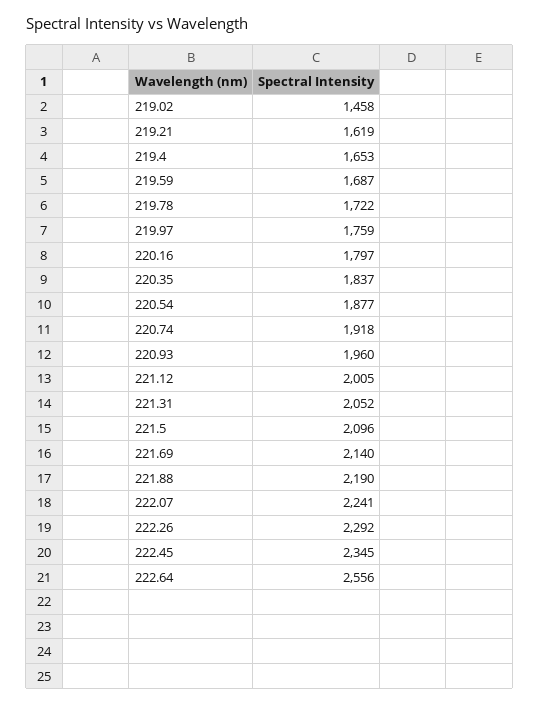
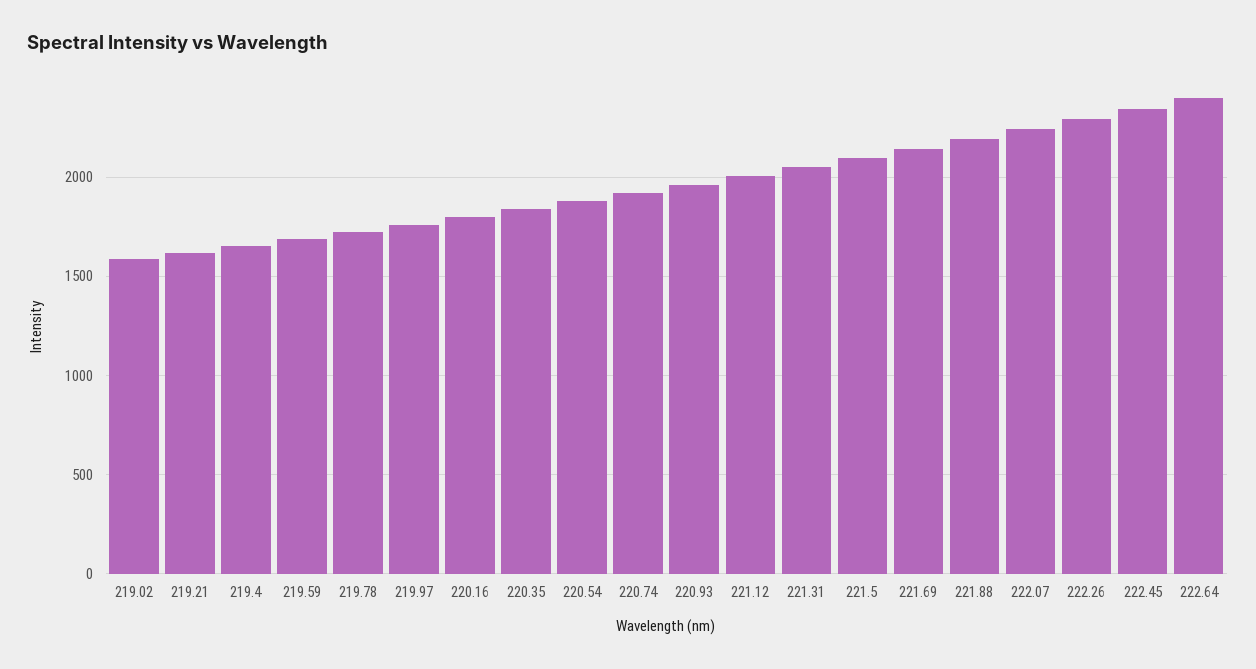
219.02: 1458 -> 1600
222.64: 2556 -> 2400

